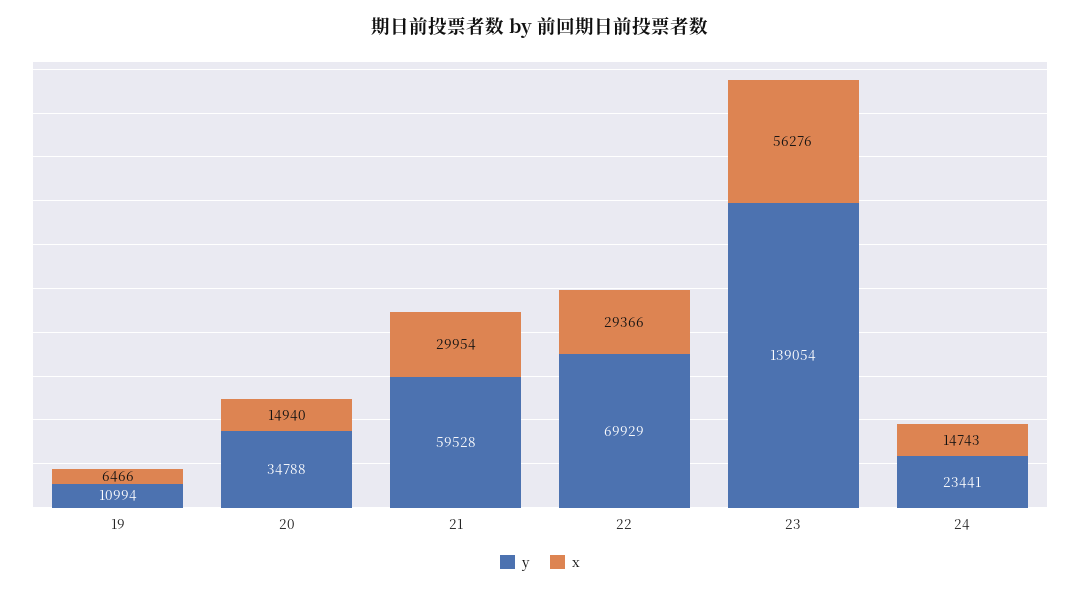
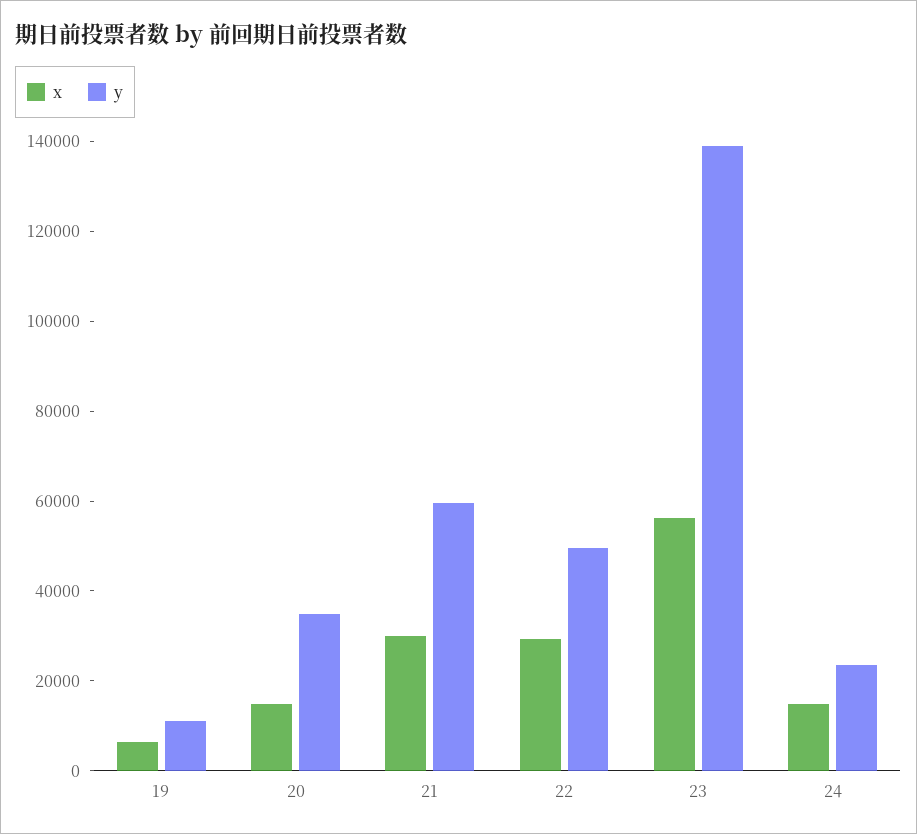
y, 22: 69929 -> 50000

